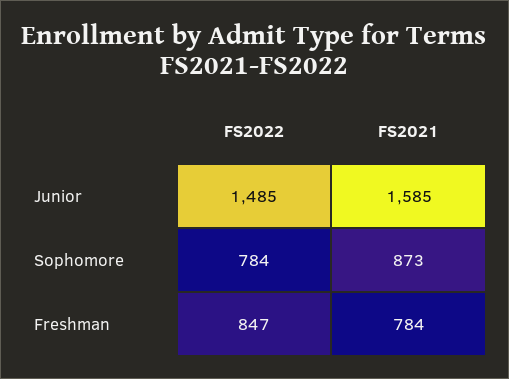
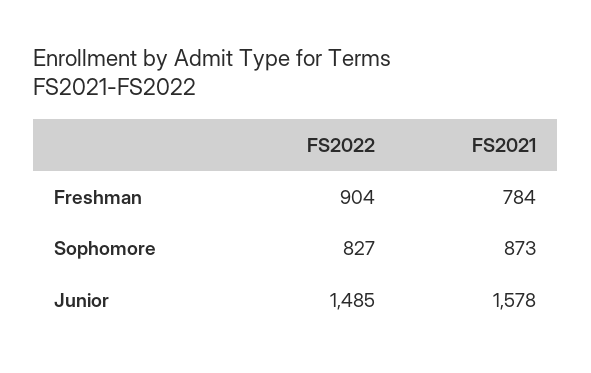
FS2021, Junior: 1585 -> 1578
FS2022, Sophomore: 784 -> 827
FS2022, Freshman: 847 -> 904

